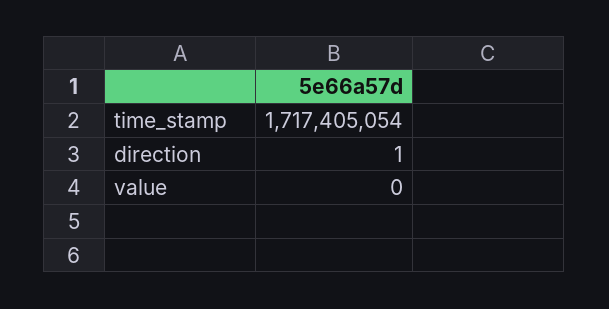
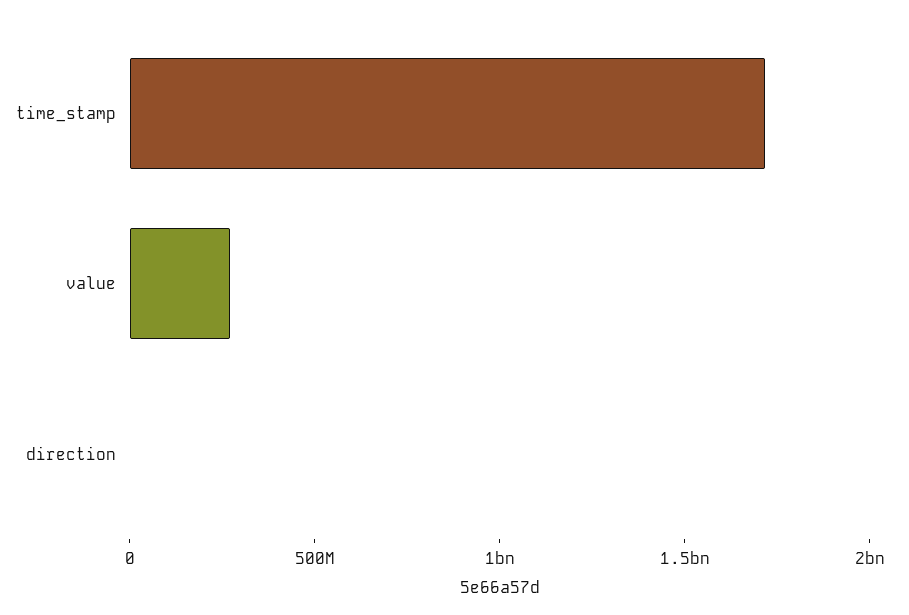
value: 0 -> 300000000

